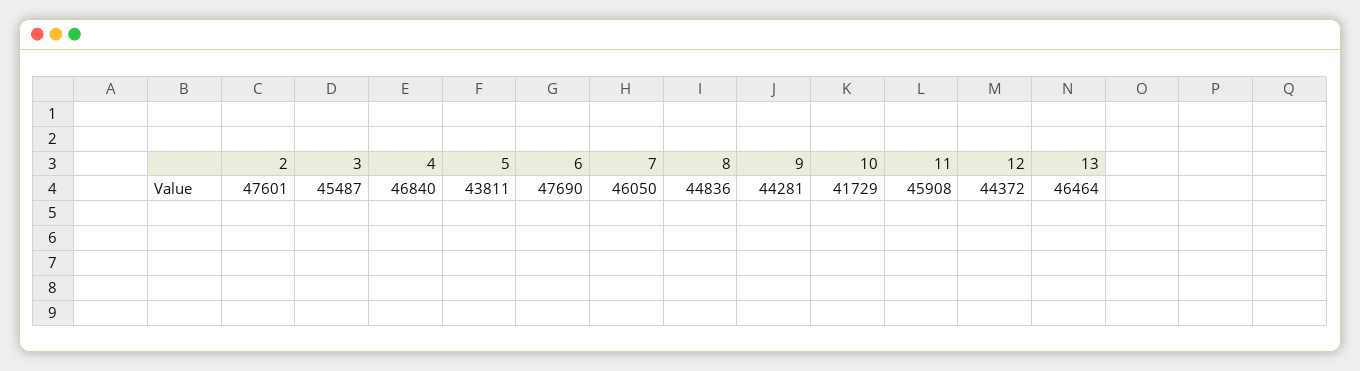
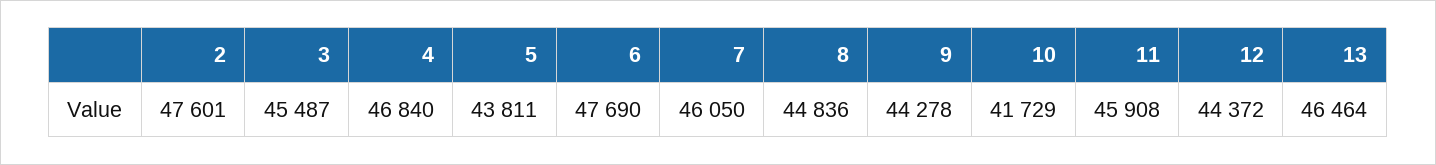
9: 44281 -> 44278

